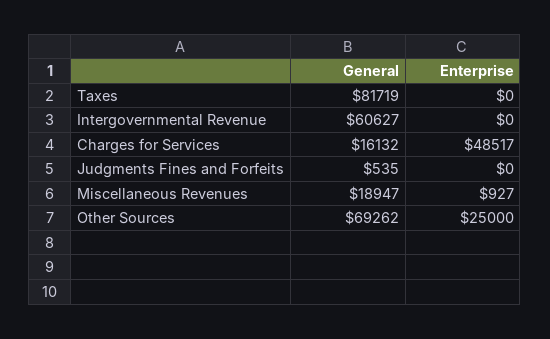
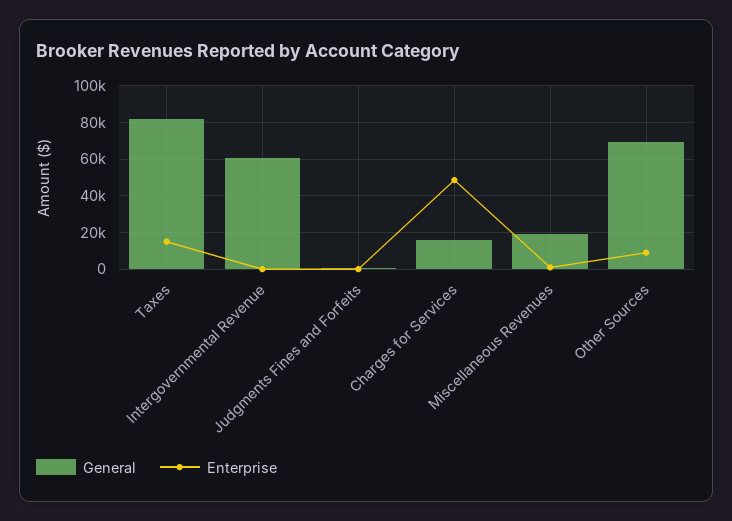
Enterprise, Taxes: 0 -> 15000
Enterprise, Other Sources: 25000 -> 10000

